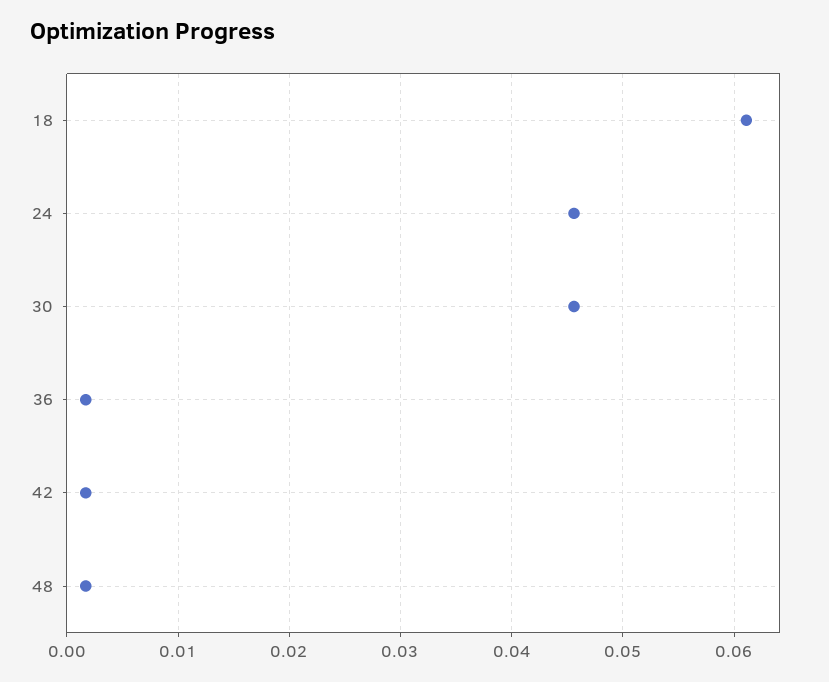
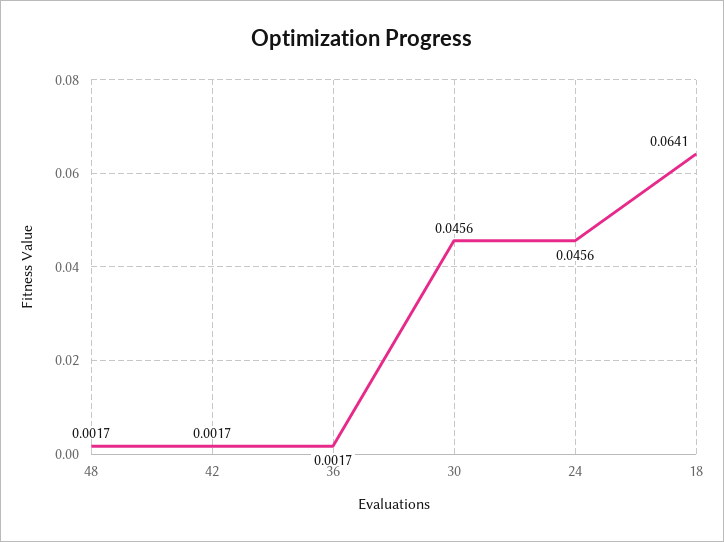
18: 0.061 -> 0.0641

